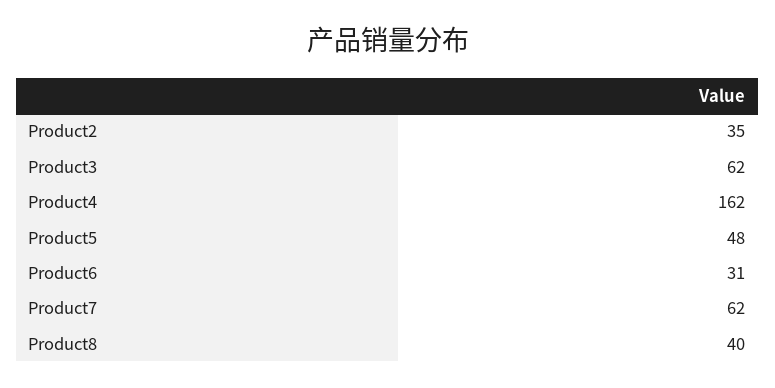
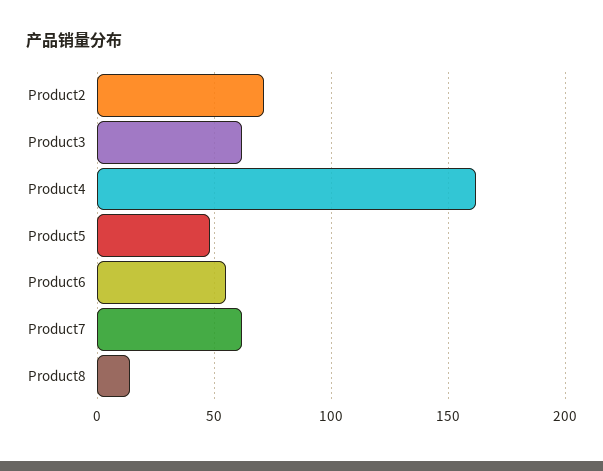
Product2: 35 -> 70
Product6: 31 -> 55
Product8: 40 -> 15

